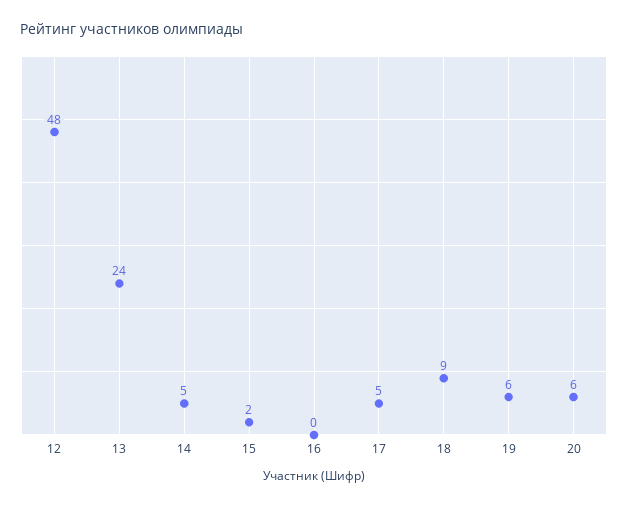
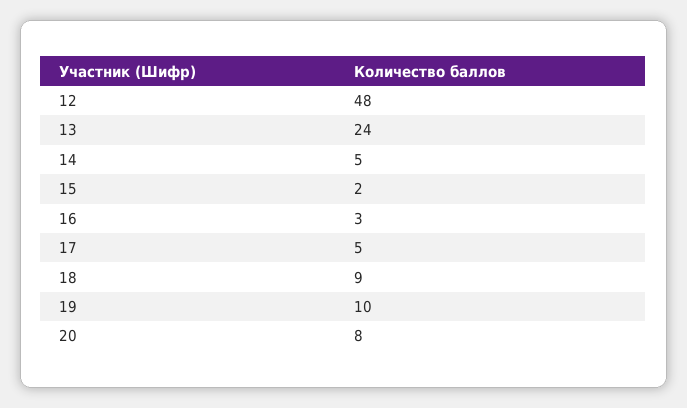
16: 0 -> 3
19: 6 -> 10
20: 6 -> 8

